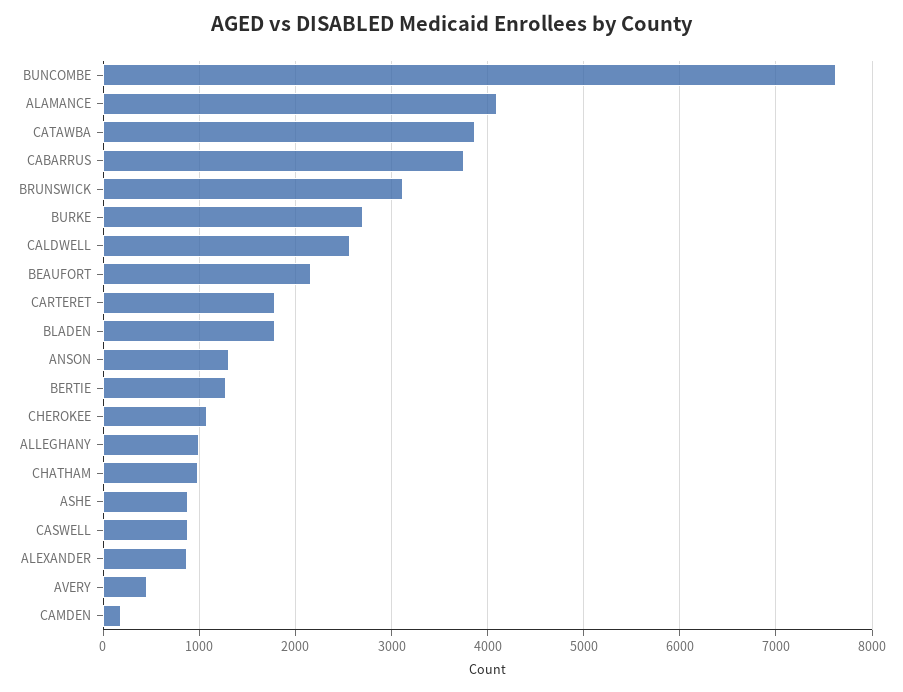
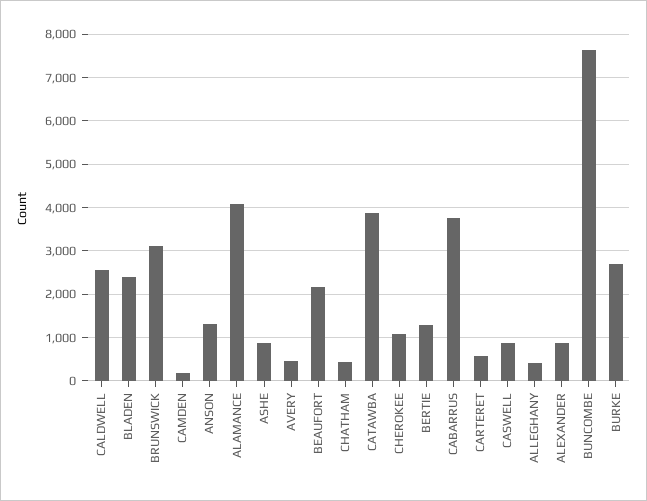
CARTERET: 1800 -> 600
BLADEN: 1800 -> 2400
ALLEGHANY: 1000 -> 400
CHATHAM: 1000 -> 400

